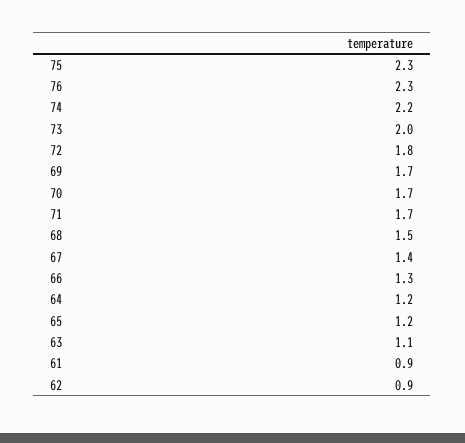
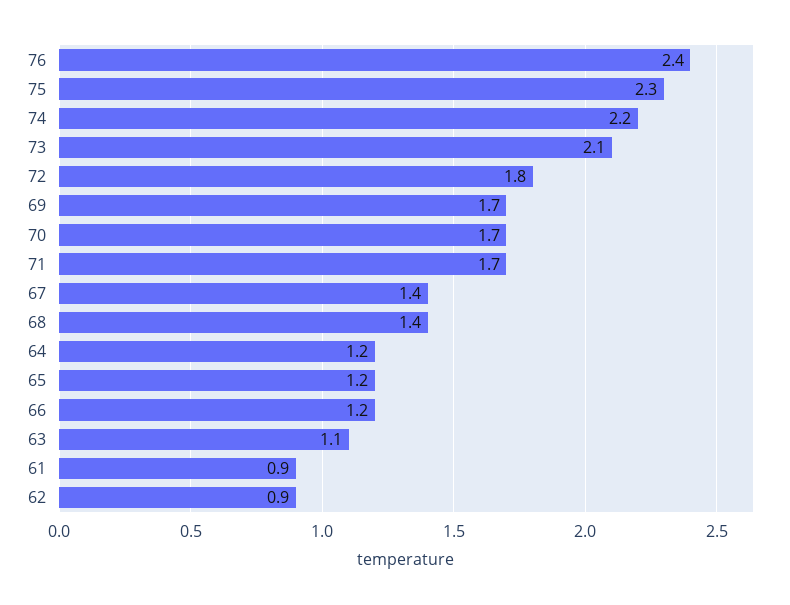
76: 2.3 -> 2.4
73: 2 -> 2.1
68: 1.5 -> 1.4
66: 1.3 -> 1.2

